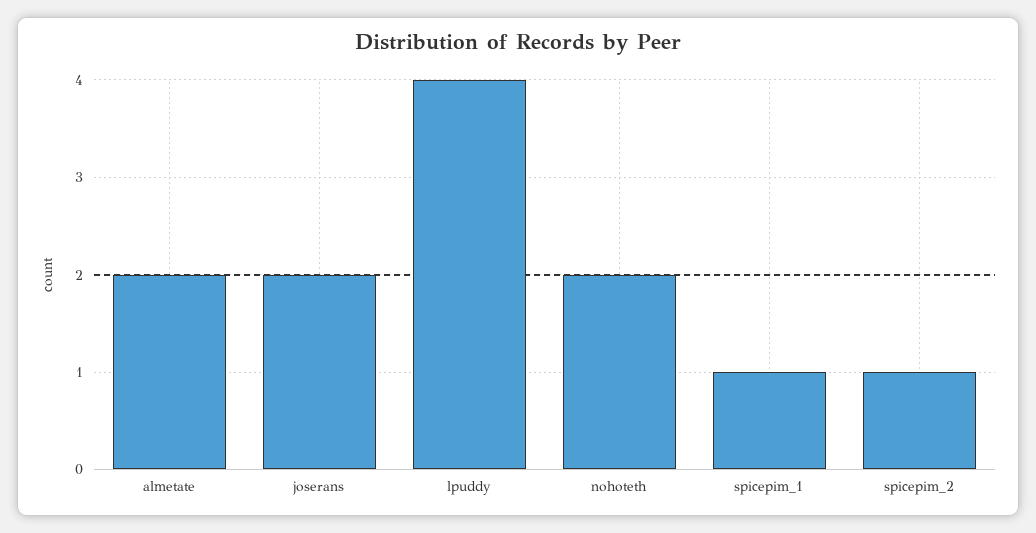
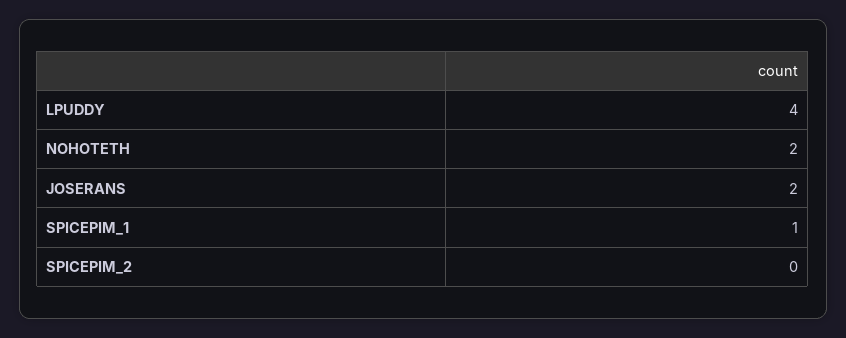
almetate: 2 -> none
spicepim_2: 1 -> 0

